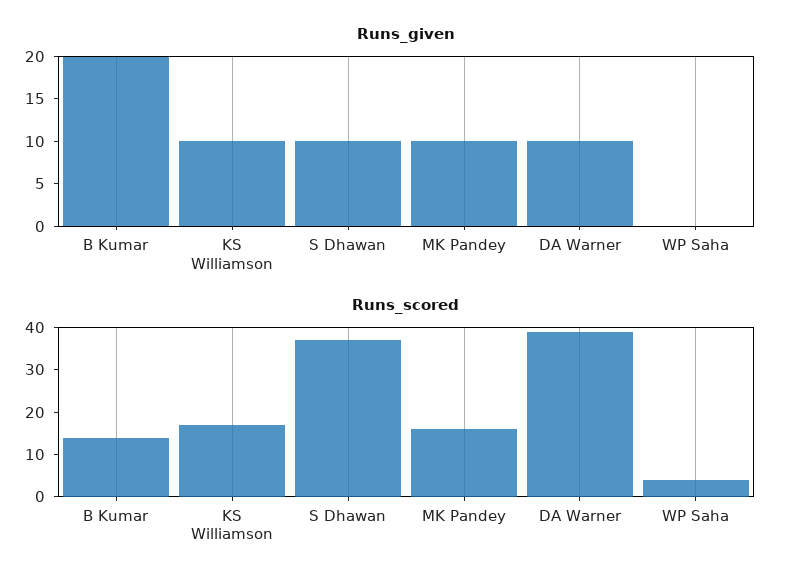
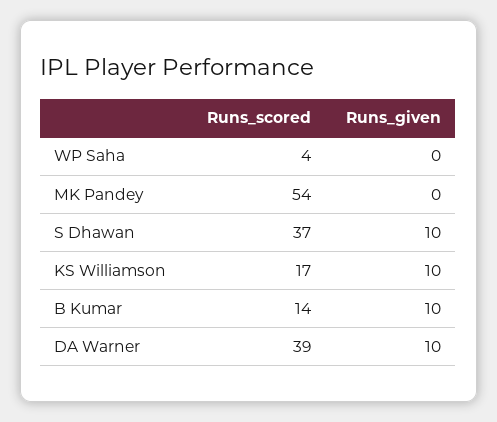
Runs_given, B Kumar: 20 -> 10
Runs_given, MK Pandey: 10 -> 0
Runs_scored, MK Pandey: 15 -> 54

